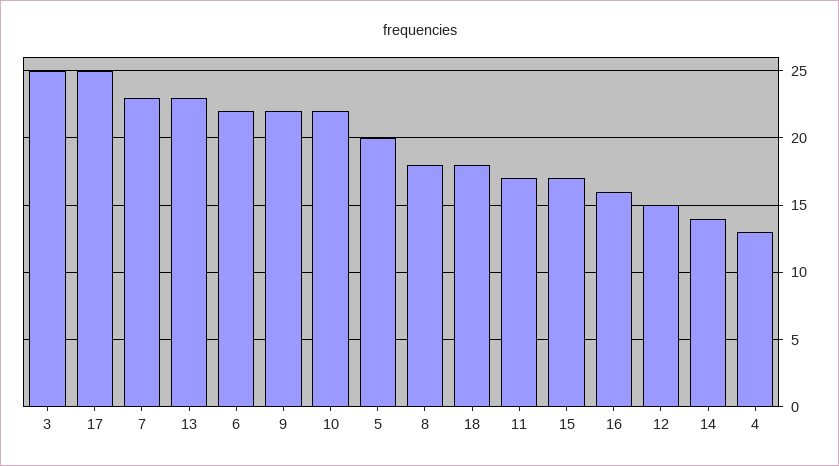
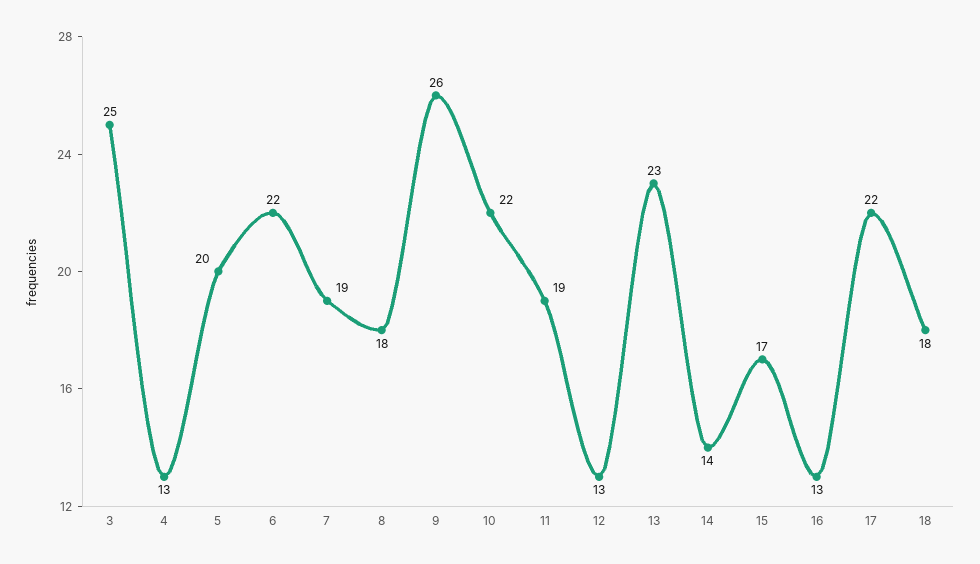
17: 25 -> 22
7: 23 -> 19
9: 22 -> 26
11: 17 -> 19
16: 16 -> 13
12: 15 -> 13

